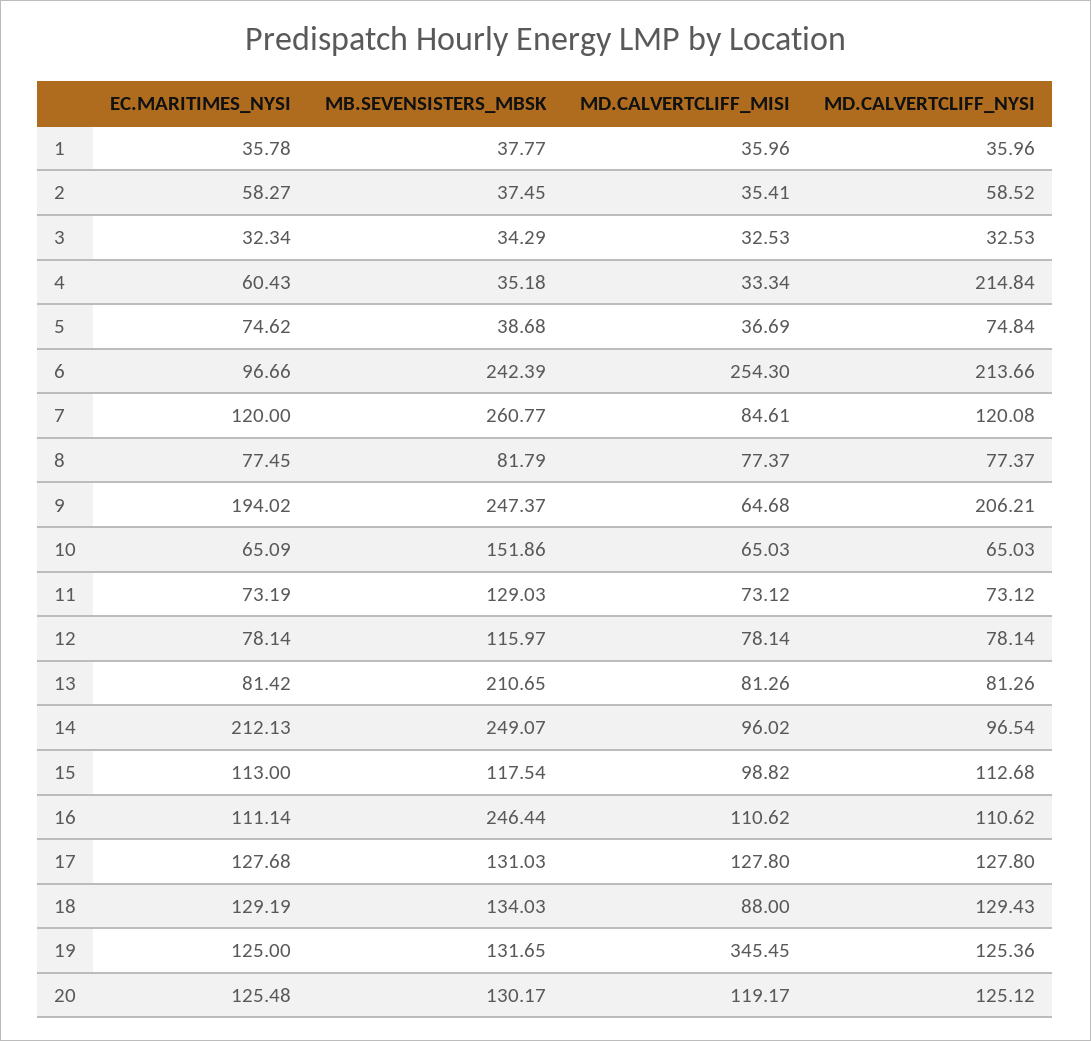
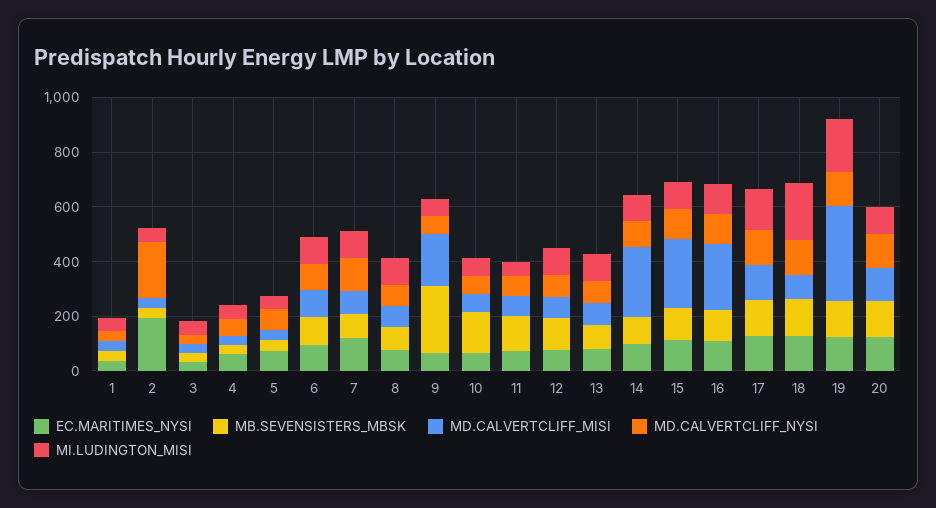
EC.MARITIMES_NYSI, 2: 58.27 -> 200
MD.CALVERTCLIFF_NYSI, 2: 58.52 -> 200
MD.CALVERTCLIFF_NYSI, 4: 214.84 -> 50
MB.SEVENSISTERS_MBSK, 6: 242.39 -> 100
MD.CALVERTCLIFF_MISI, 6: 254.3 -> 100
MD.CALVERTCLIFF_NYSI, 6: 213.66 -> 100
MB.SEVENSISTERS_MBSK, 7: 260.77 -> 100
EC.MARITIMES_NYSI, 9: 194.02 -> 50
MD.CALVERTCLIFF_MISI, 9: 64.68 -> 200
MD.CALVERTCLIFF_NYSI, 9: 206.21 -> 50
MB.SEVENSISTERS_MBSK, 13: 210.65 -> 100
EC.MARITIMES_NYSI, 14: 212.13 -> 100
MB.SEVENSISTERS_MBSK, 14: 249.07 -> 100
MD.CALVERTCLIFF_MISI, 14: 96.02 -> 250
MD.CALVERTCLIFF_MISI, 15: 98.82 -> 250
MB.SEVENSISTERS_MBSK, 16: 246.44 -> 100
MD.CALVERTCLIFF_MISI, 16: 110.62 -> 250
MI.LUDINGTON_MISI, 1: none -> 50
MI.LUDINGTON_MISI, 2: none -> 50
MI.LUDINGTON_MISI, 3: none -> 50
MI.LUDINGTON_MISI, 4: none -> 50
MI.LUDINGTON_MISI, 5: none -> 50
MI.LUDINGTON_MISI, 6: none -> 100
MI.LUDINGTON_MISI, 7: none -> 100
MI.LUDINGTON_MISI, 8: none -> 100
MI.LUDINGTON_MISI, 9: none -> 50
MI.LUDINGTON_MISI, 10: none -> 50
MI.LUDINGTON_MISI, 11: none -> 50
MI.LUDINGTON_MISI, 12: none -> 100
MI.LUDINGTON_MISI, 13: none -> 100
MI.LUDINGTON_MISI, 14: none -> 100
MI.LUDINGTON_MISI, 15: none -> 100
MI.LUDINGTON_MISI, 16: none -> 100
MI.LUDINGTON_MISI, 17: none -> 150
MI.LUDINGTON_MISI, 18: none -> 200
MI.LUDINGTON_MISI, 19: none -> 200
MI.LUDINGTON_MISI, 20: none -> 100

